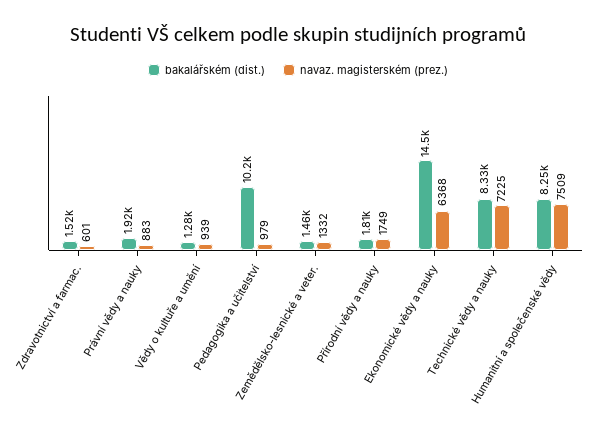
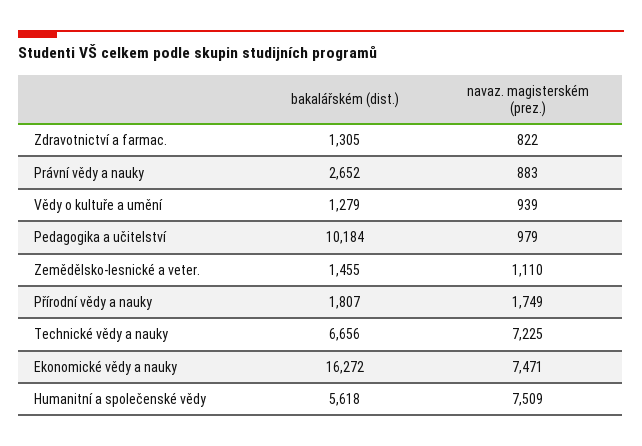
bakalářském (dist.), Zdravotnictví a farmac.: 1520 -> 1305
navaz. magisterském (prez.), Zdravotnictví a farmac.: 601 -> 822
bakalářském (dist.), Právní vědy a nauky: 1920 -> 2652
navaz. magisterském (prez.), Zemědělsko-lesnické a veter.: 1332 -> 1110
bakalářském (dist.), Ekonomické vědy a nauky: 14500 -> 16272
navaz. magisterském (prez.), Ekonomické vědy a nauky: 6368 -> 7471
bakalářském (dist.), Technické vědy a nauky: 8330 -> 6656
bakalářském (dist.), Humanitní a společenské vědy: 8250 -> 5618

